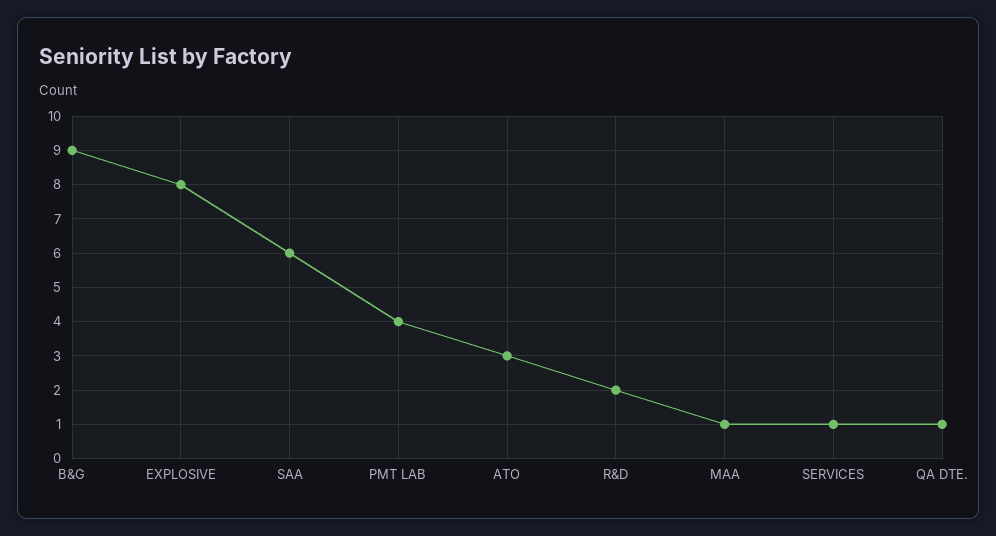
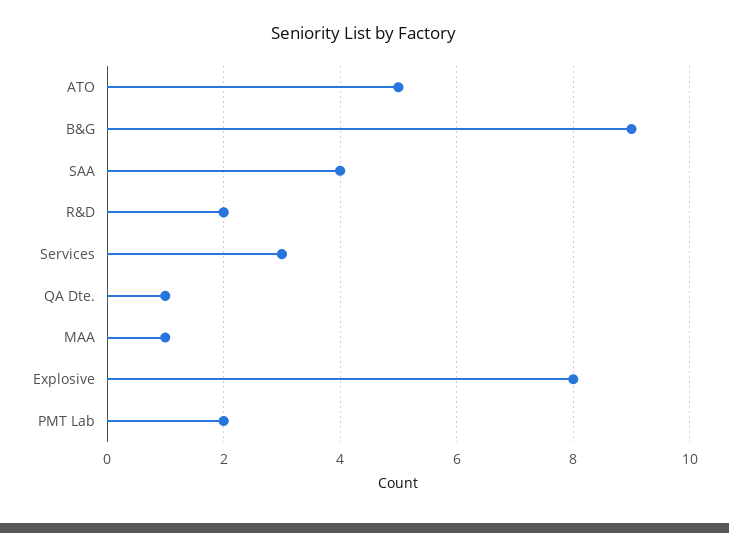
SAA: 6 -> 4
PMT LAB: 4 -> 2
ATO: 3 -> 5
SERVICES: 1 -> 3

